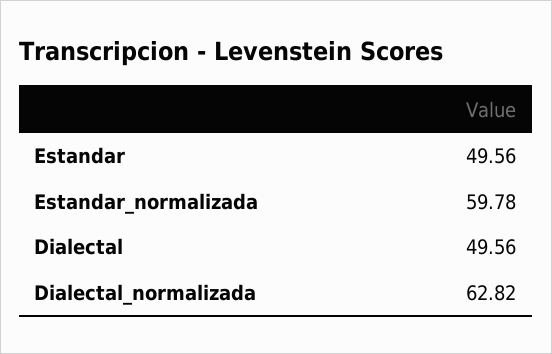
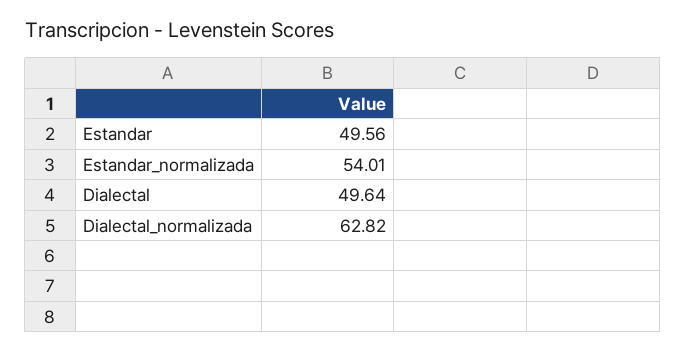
Estandar_normalizada: 59.78 -> 54.01
Dialectal: 49.56 -> 49.64

